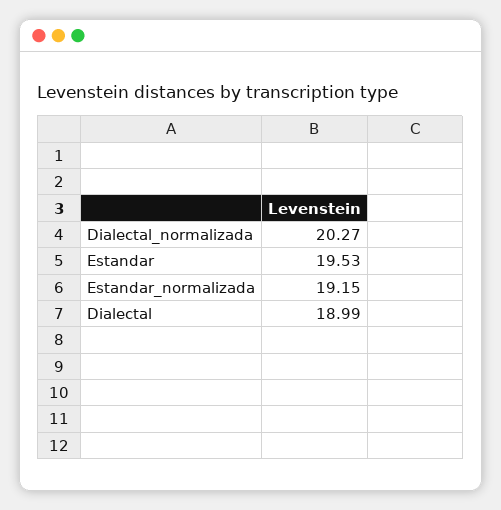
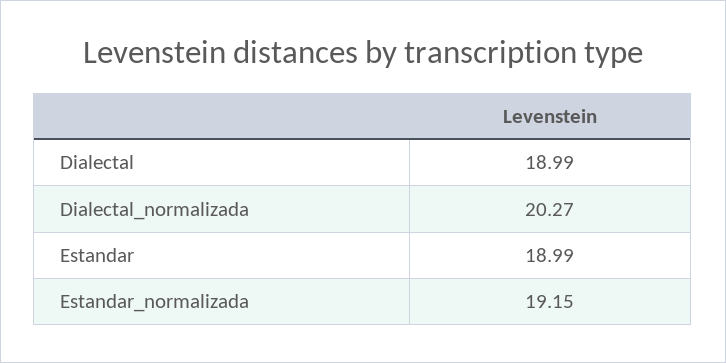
Estandar: 19.53 -> 18.99

